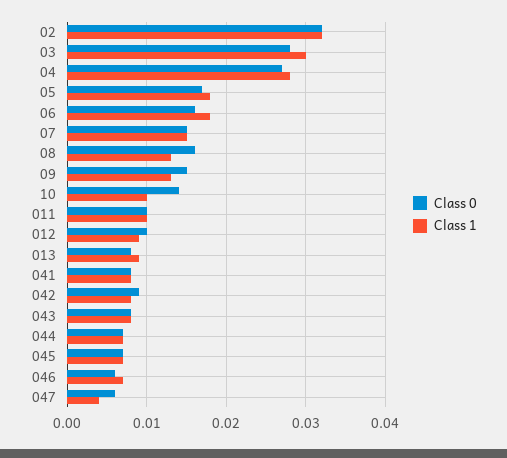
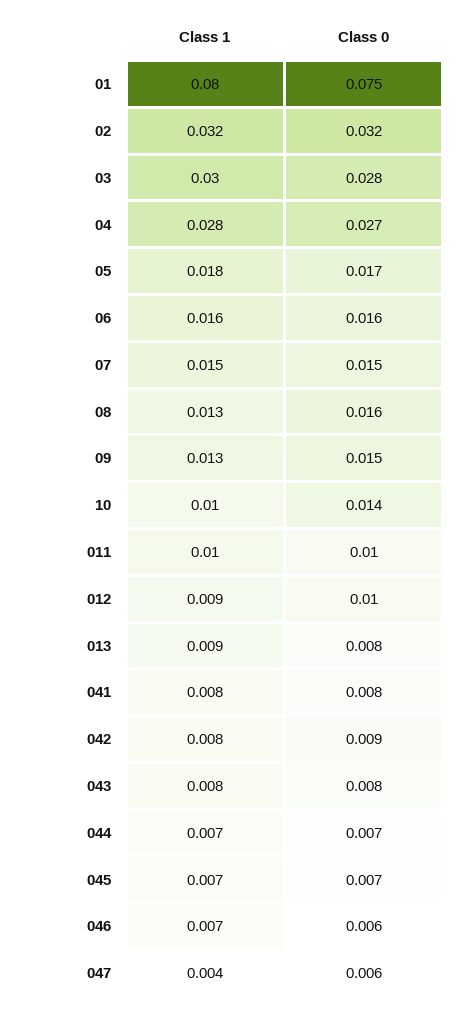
Class 1, 06: 0.018 -> 0.016
Class 1, 01: none -> 0.08
Class 0, 01: none -> 0.075

